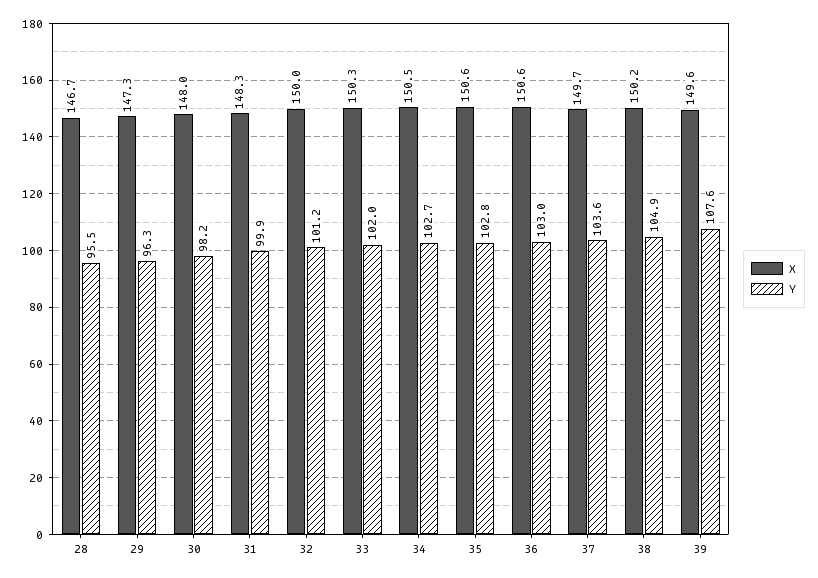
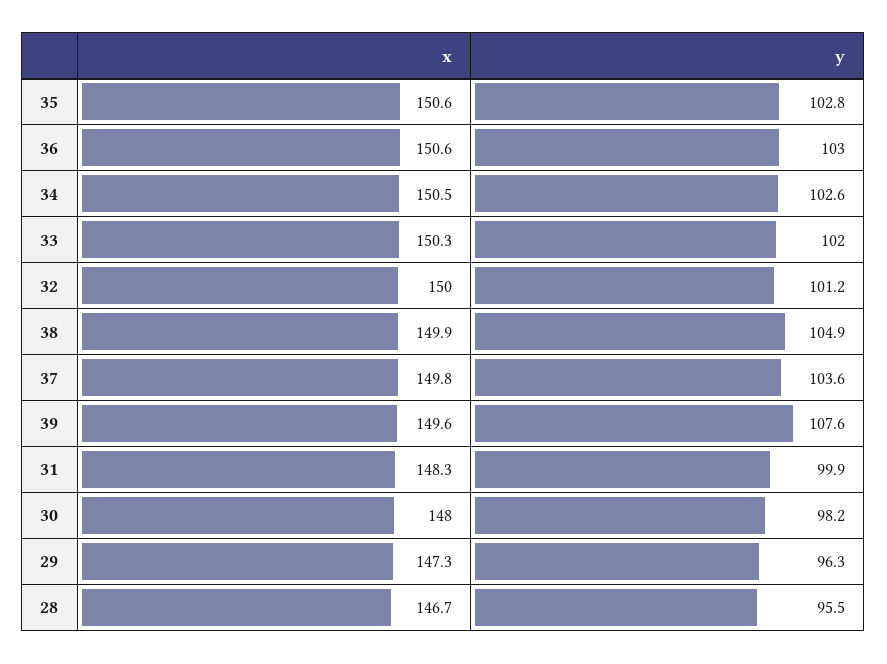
Y, 34: 102.7 -> 102.6
X, 37: 149.7 -> 149.8
X, 38: 150.2 -> 149.9

